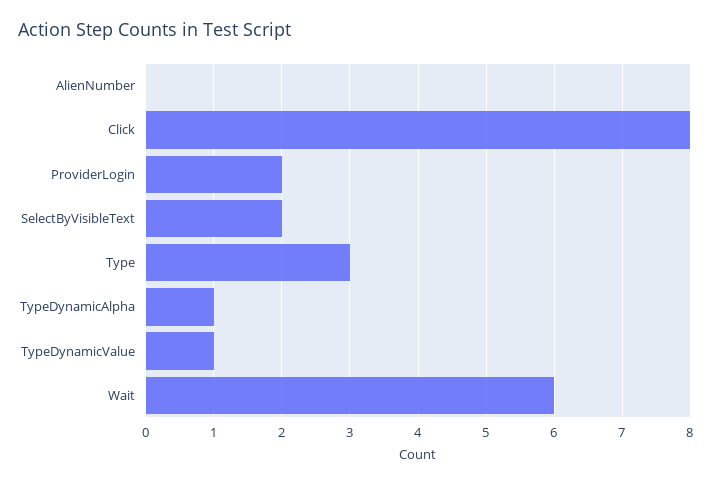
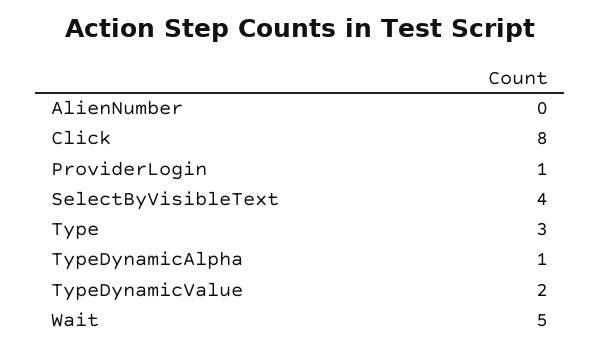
ProviderLogin: 2 -> 1
SelectByVisibleText: 2 -> 4
TypeDynamicValue: 1 -> 2
Wait: 6 -> 5

